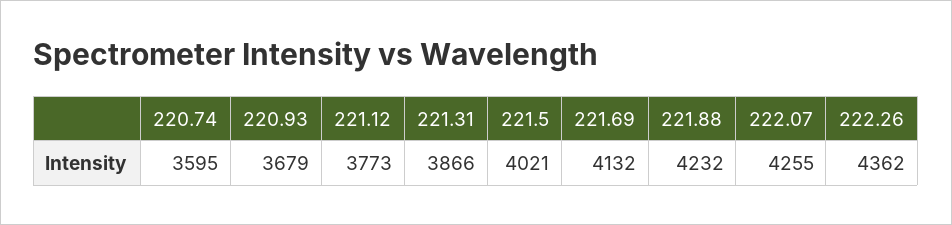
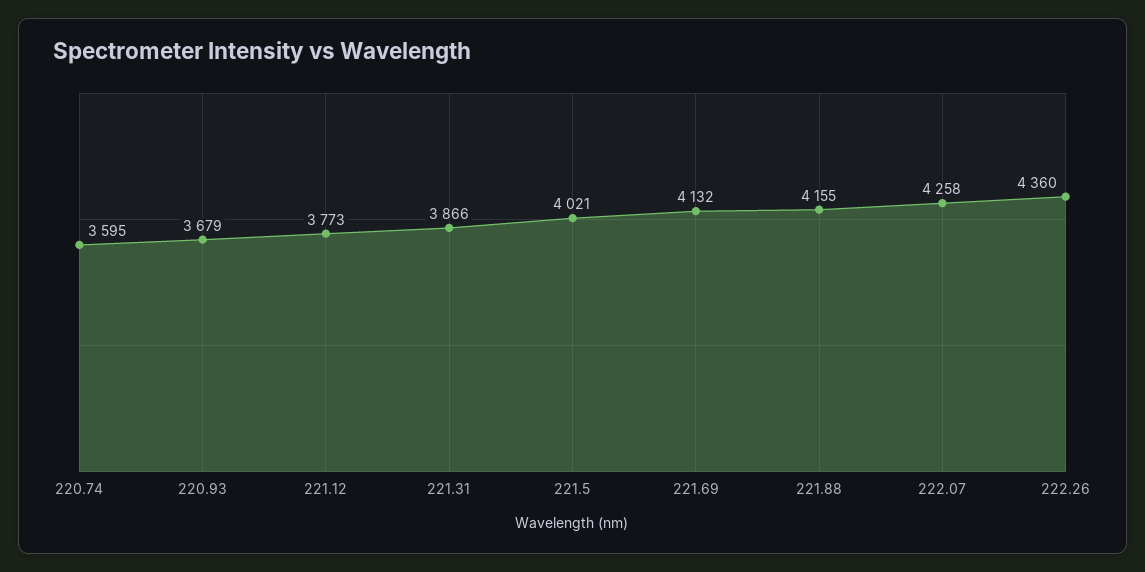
221.88: 4232 -> 4155
222.07: 4255 -> 4258
222.26: 4362 -> 4360

